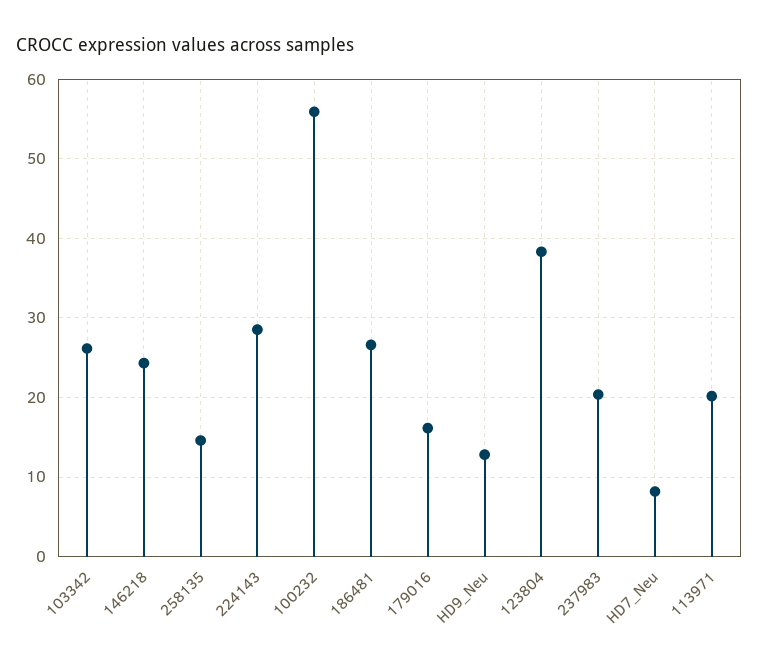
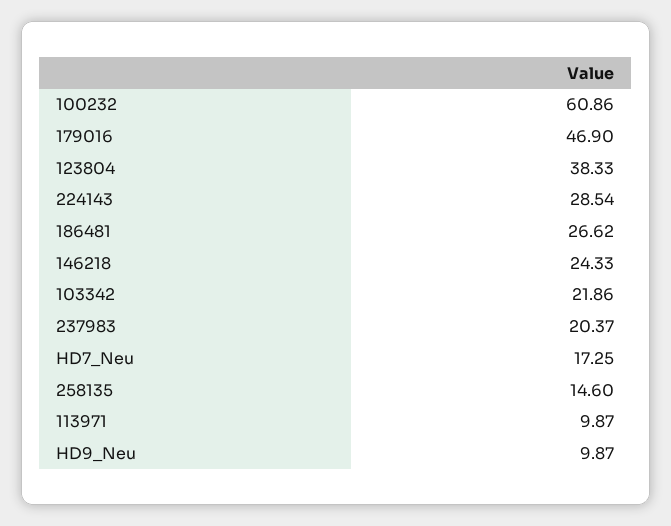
103342: 26 -> 21.86
100232: 56 -> 60.86
179016: 16 -> 46.9
HD9_Neu: 13 -> 9.87
HD7_Neu: 8 -> 17.25
113971: 20 -> 9.87

